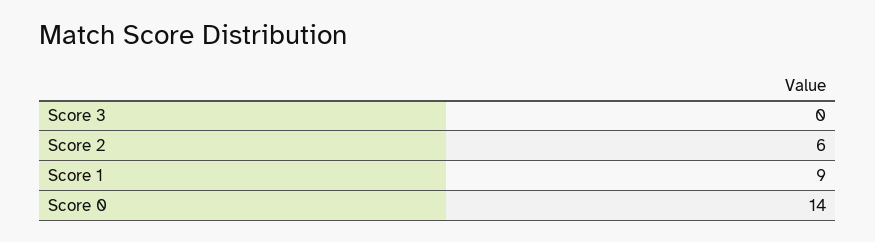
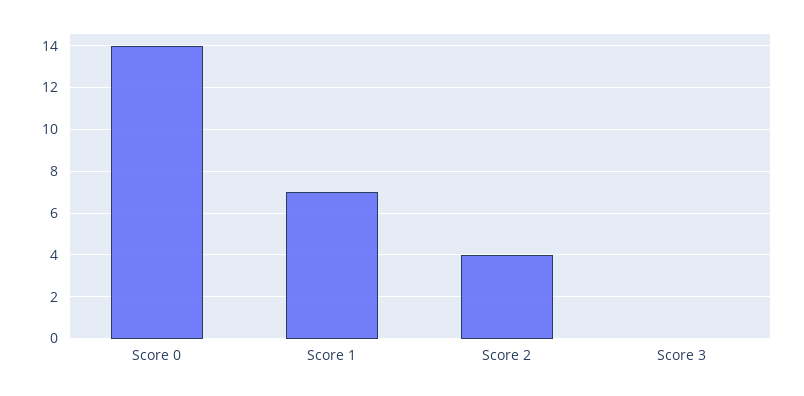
Score 2: 6 -> 4
Score 1: 9 -> 7

